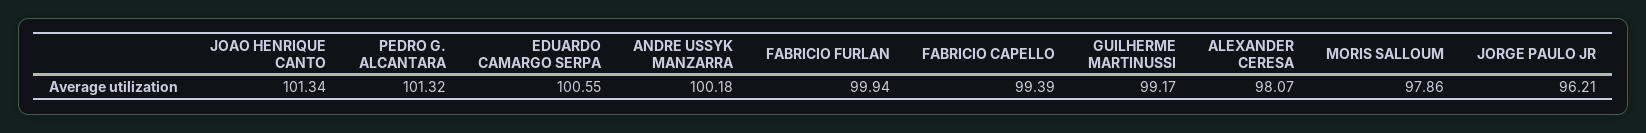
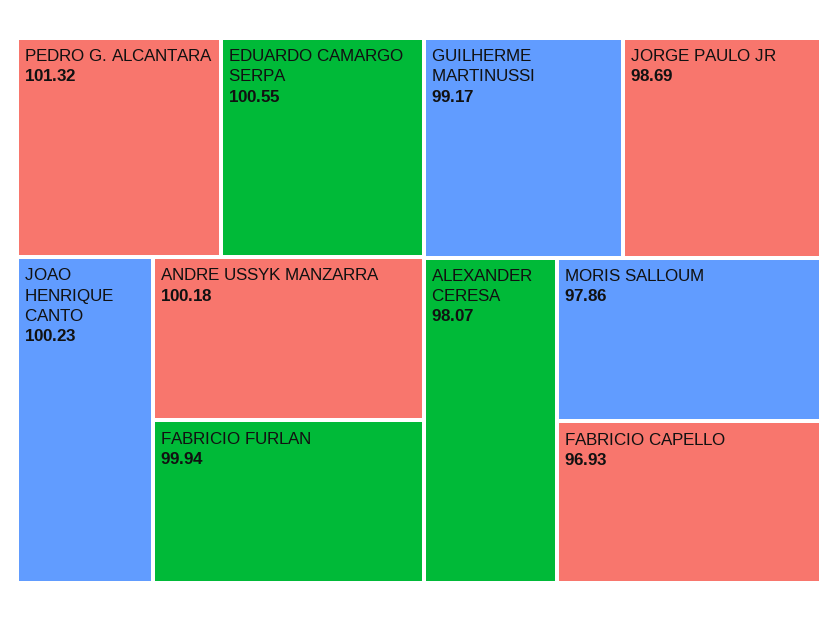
JOAO HENRIQUE CANTO: 101.34 -> 100.23
FABRICIO CAPELLO: 99.39 -> 96.93
JORGE PAULO JR: 96.21 -> 98.69

